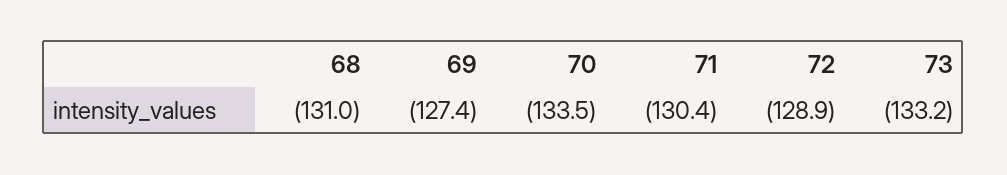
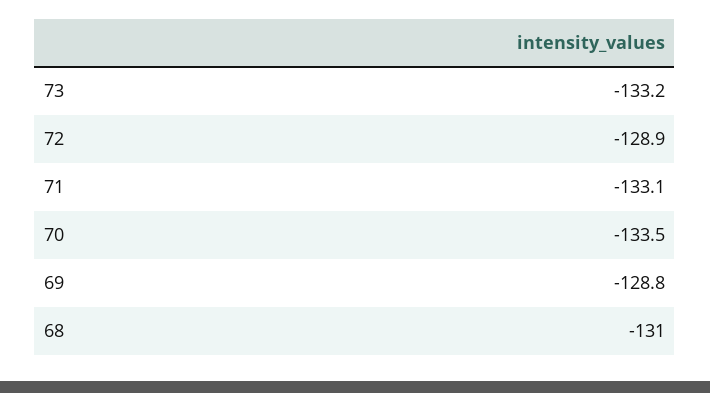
69: -127.4 -> -128.8
71: -130.4 -> -133.1

